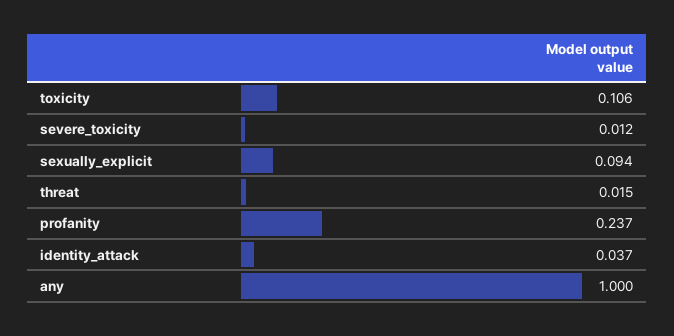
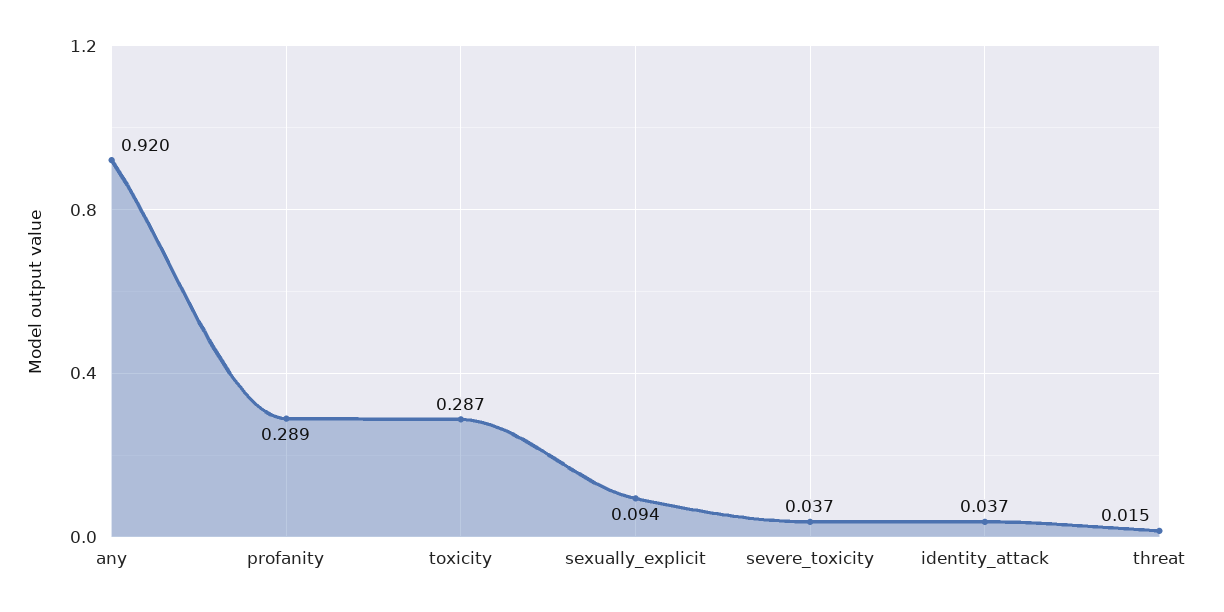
toxicity: 0.106 -> 0.287
severe_toxicity: 0.012 -> 0.037
profanity: 0.237 -> 0.289
any: 1 -> 0.92

